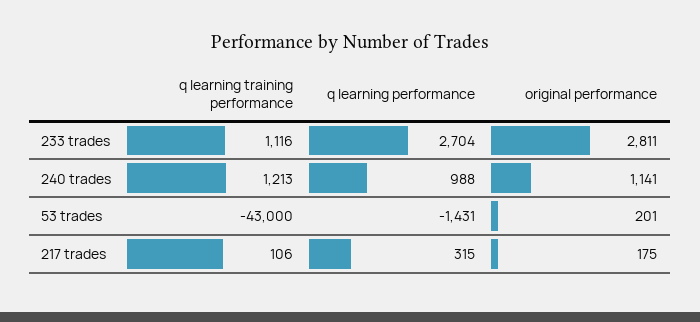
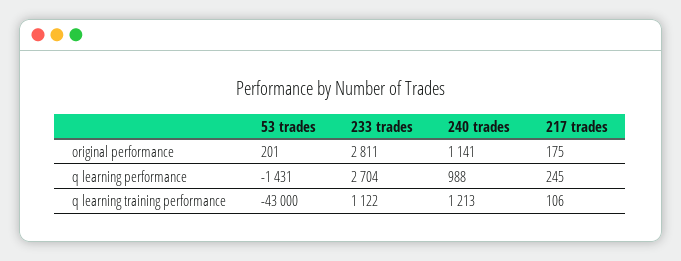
q learning training performance, 233 trades: 1116 -> 1122
q learning performance, 217 trades: 315 -> 245

